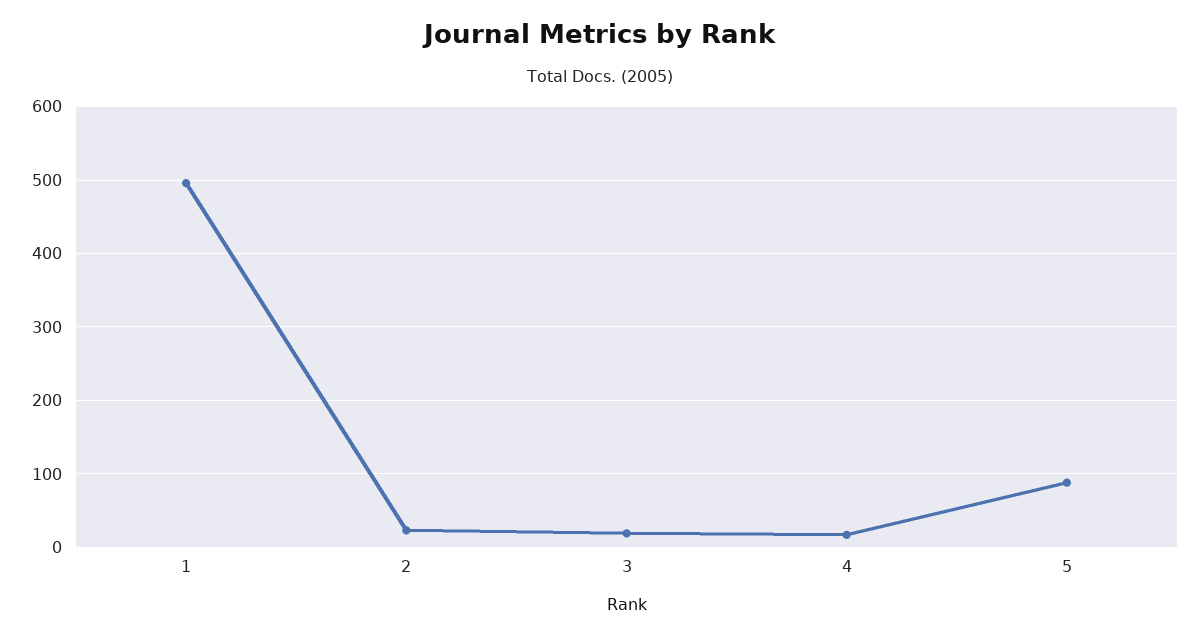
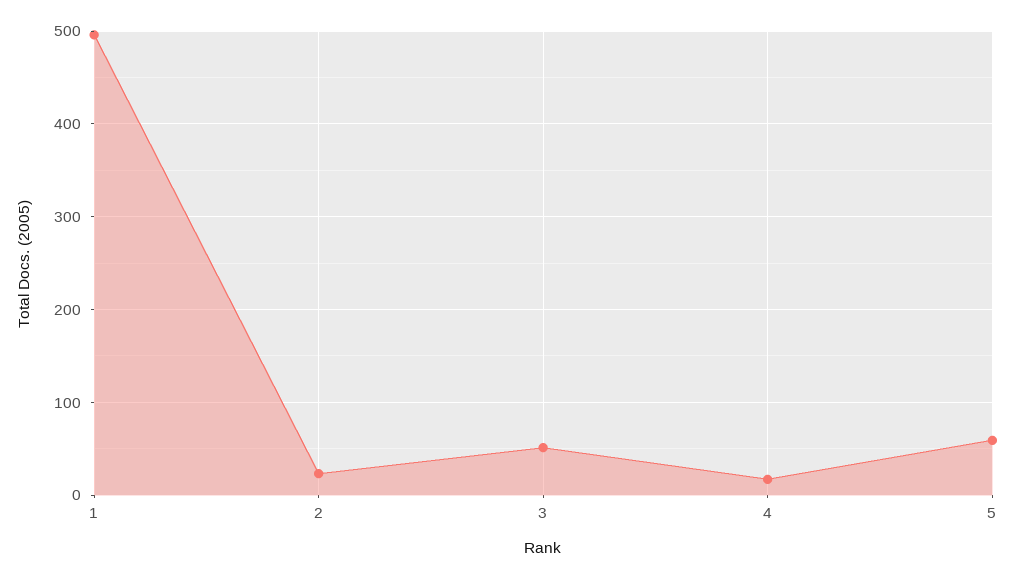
3: 20 -> 50
5: 90 -> 60

